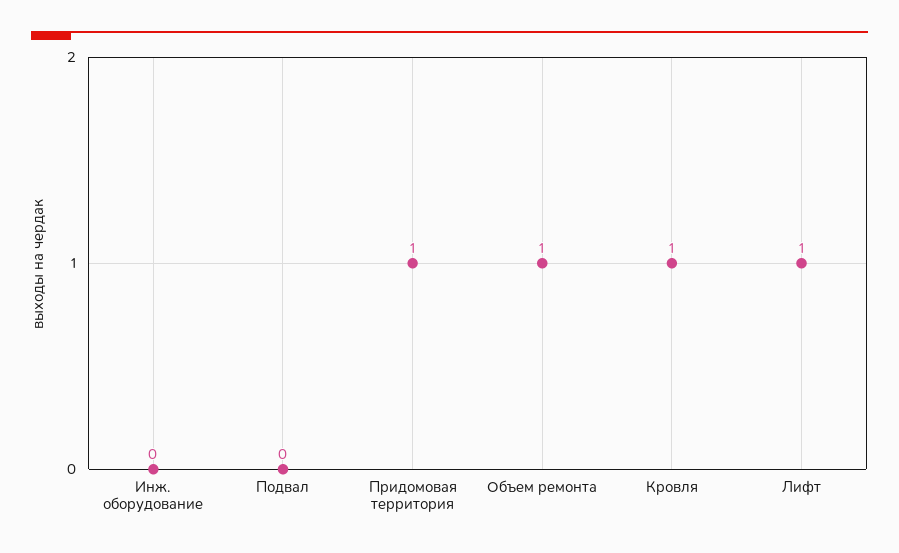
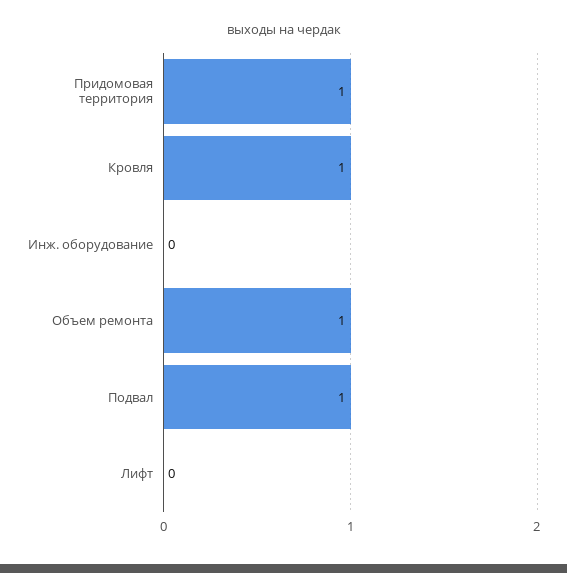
Подвал: 0 -> 1
Лифт: 1 -> 0

